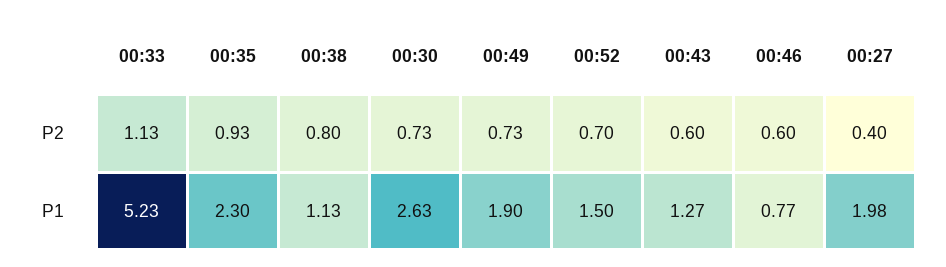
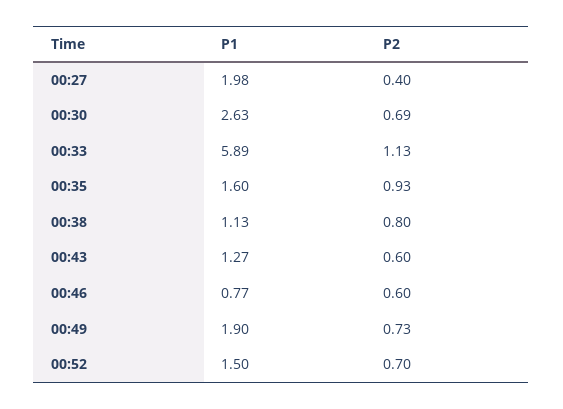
00:30, P2: 0.73 -> 0.69
00:33, P1: 5.23 -> 5.89
00:35, P1: 2.3 -> 1.6

